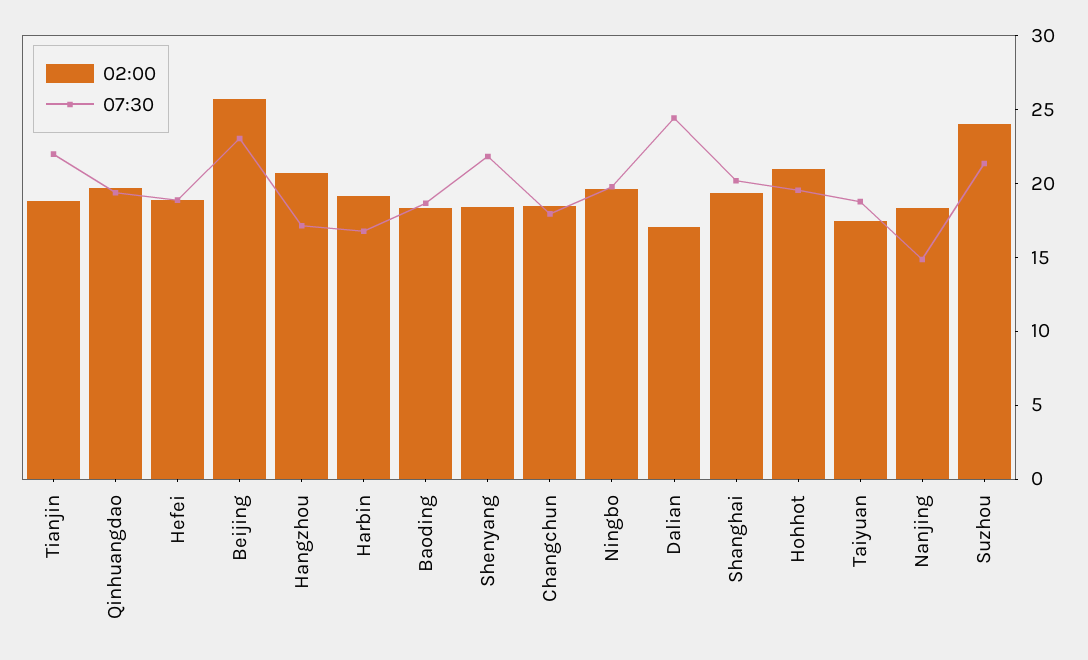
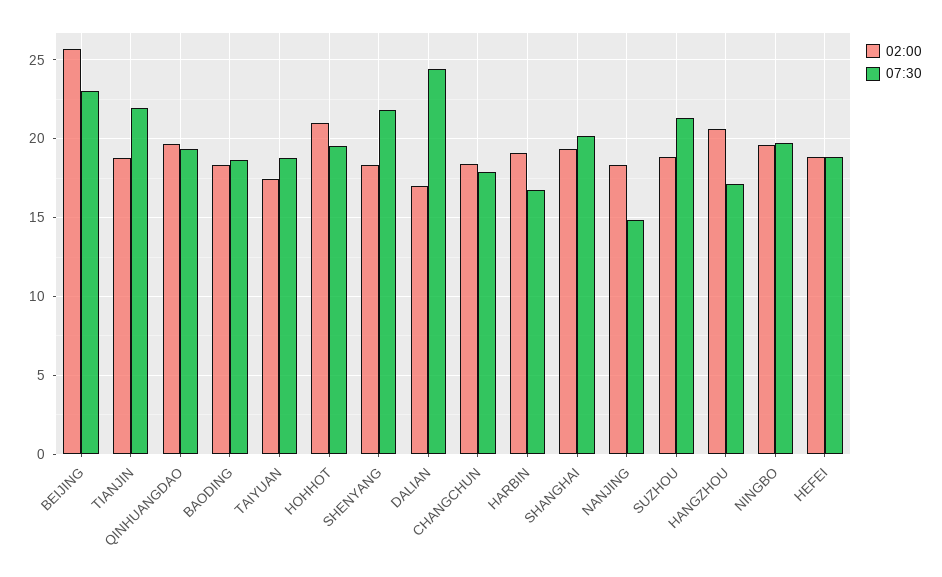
02:00, Suzhou: 24 -> 19

